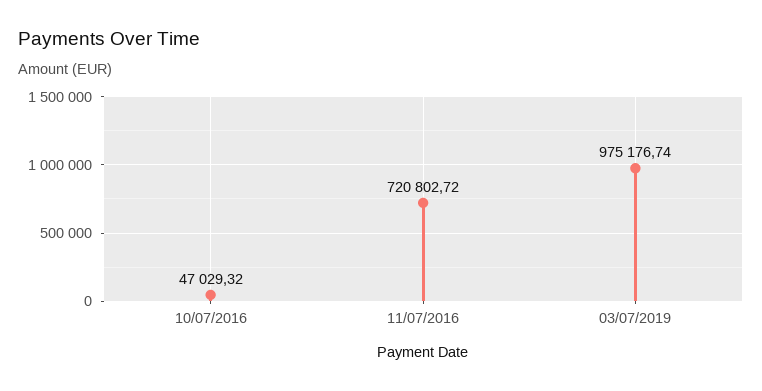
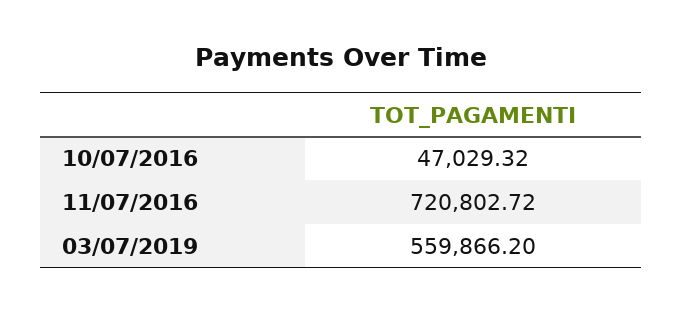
03/07/2019: 975176.74 -> 559866.2

